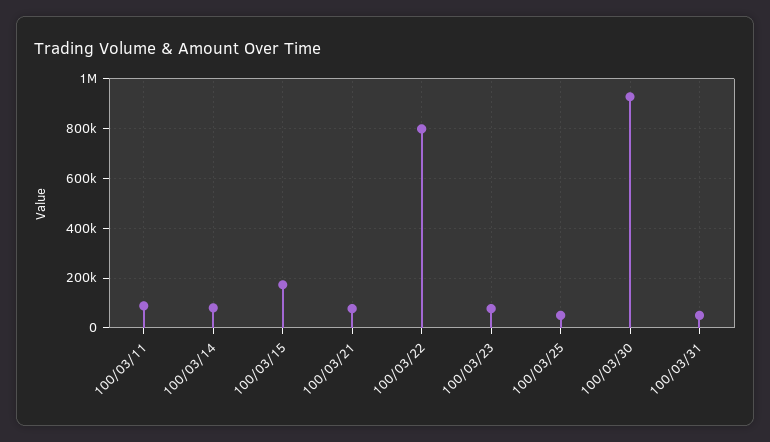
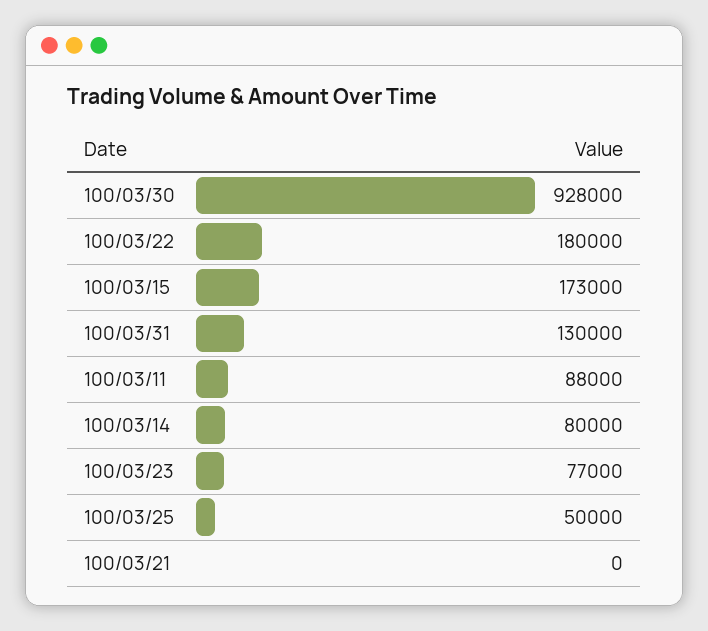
100/03/21: 75000 -> 0
100/03/22: 800000 -> 180000
100/03/31: 50000 -> 130000

